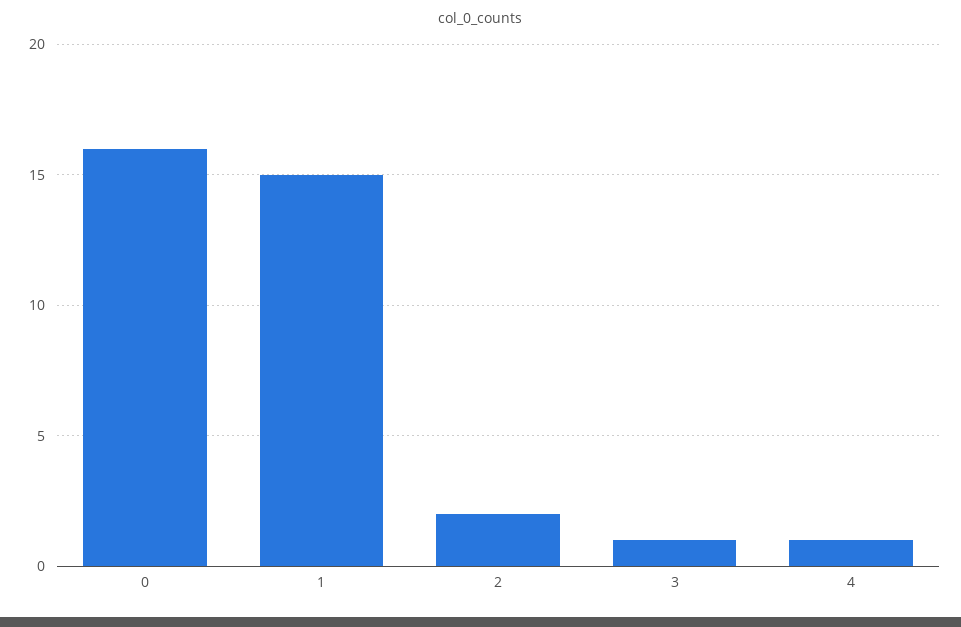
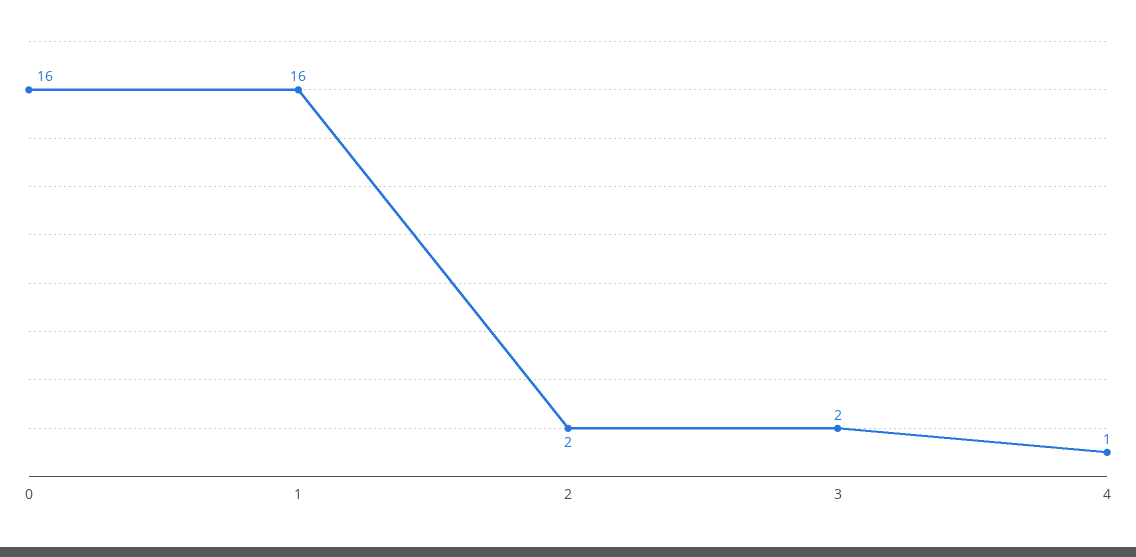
1: 15 -> 16
3: 1 -> 2

